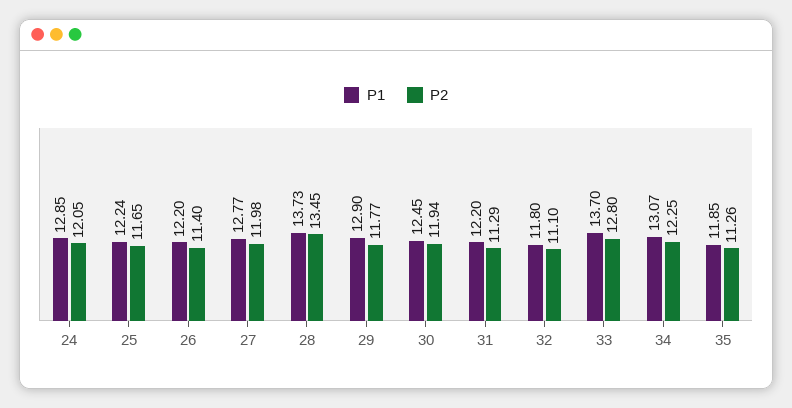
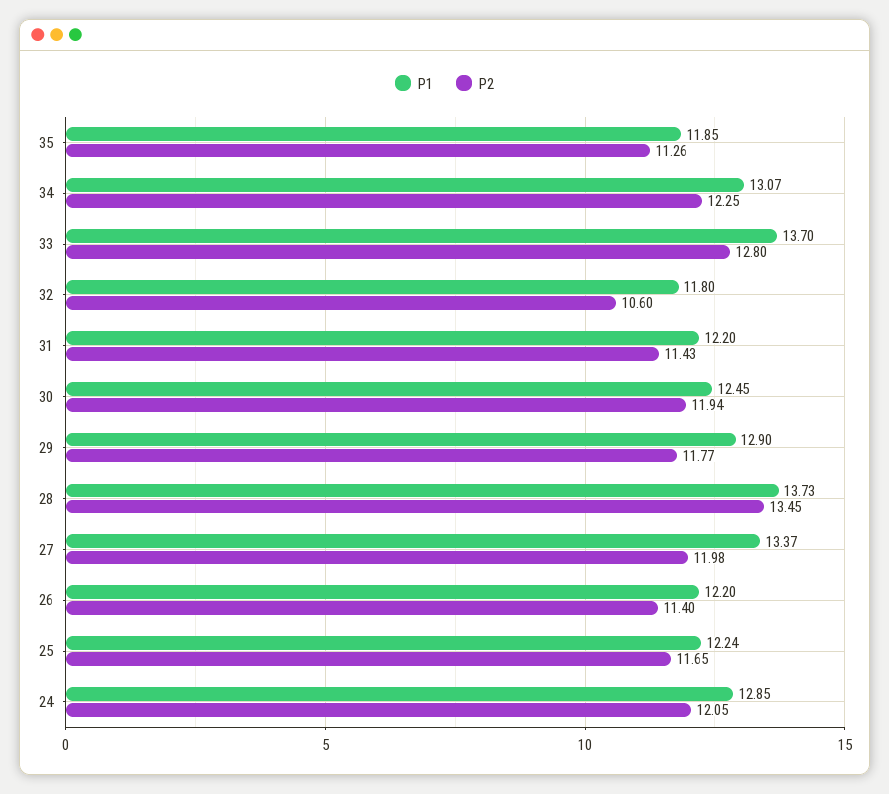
P1, 27: 12.77 -> 13.37
P2, 31: 11.29 -> 11.43
P2, 32: 11.1 -> 10.6

